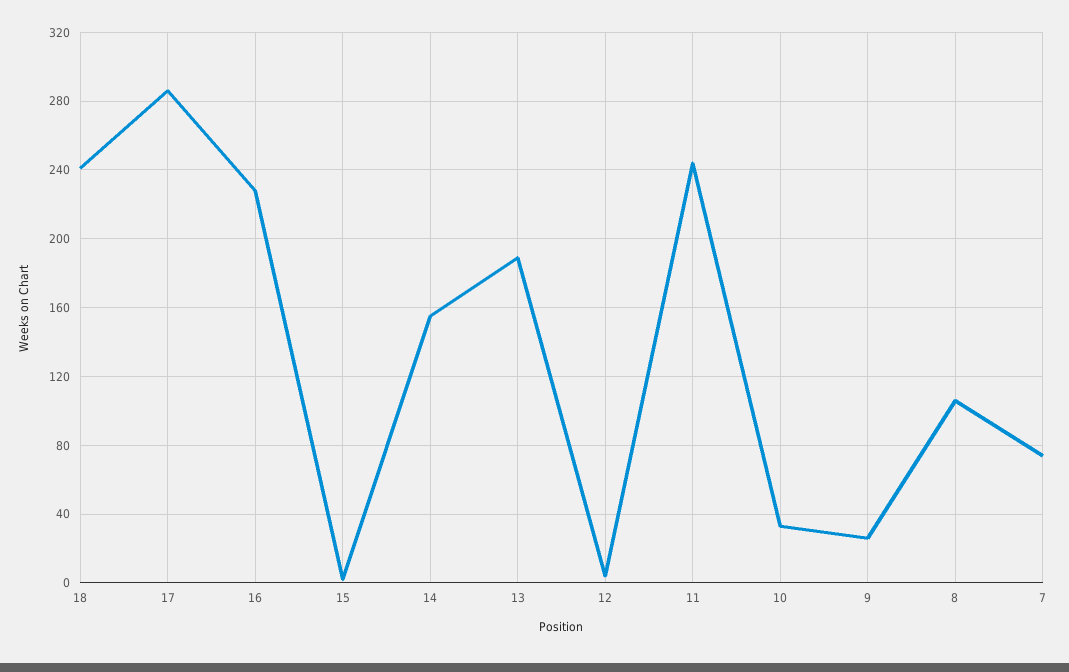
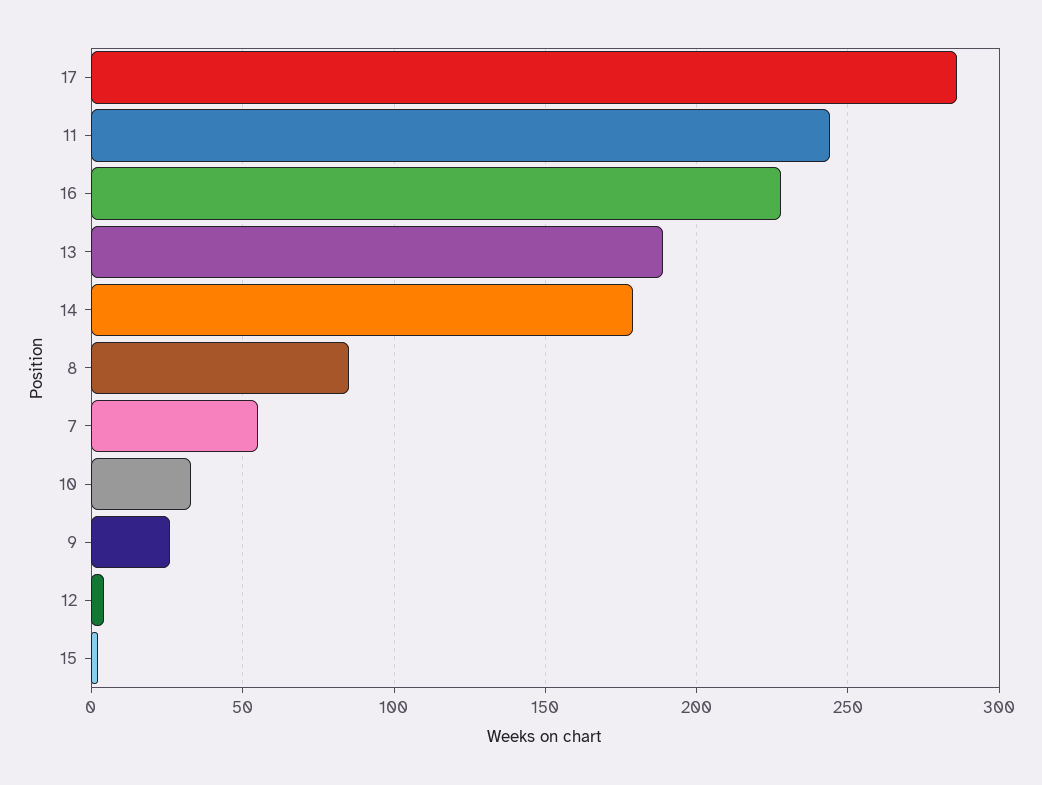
18: 240 -> none
14: 155 -> 180
8: 105 -> 85
7: 75 -> 55

